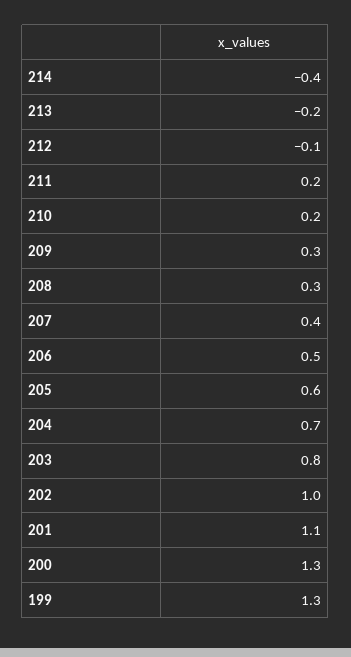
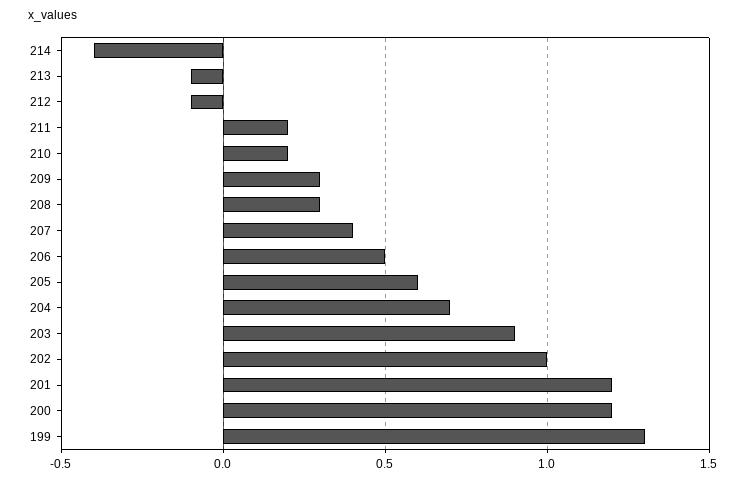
213: -0.2 -> -0.1
203: 0.8 -> 0.9
201: 1.1 -> 1.2
200: 1.3 -> 1.2

